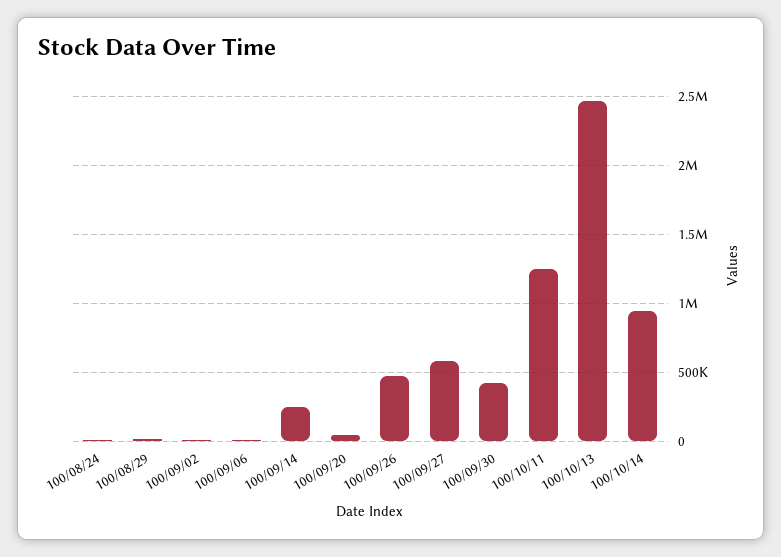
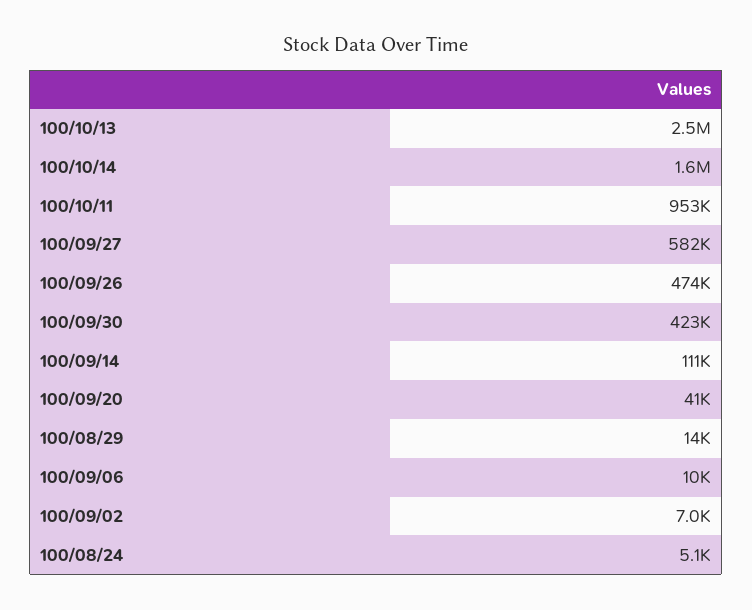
100/09/14: 250000 -> 111000
100/10/11: 1250000 -> 953000
100/10/14: 950000 -> 1600000

